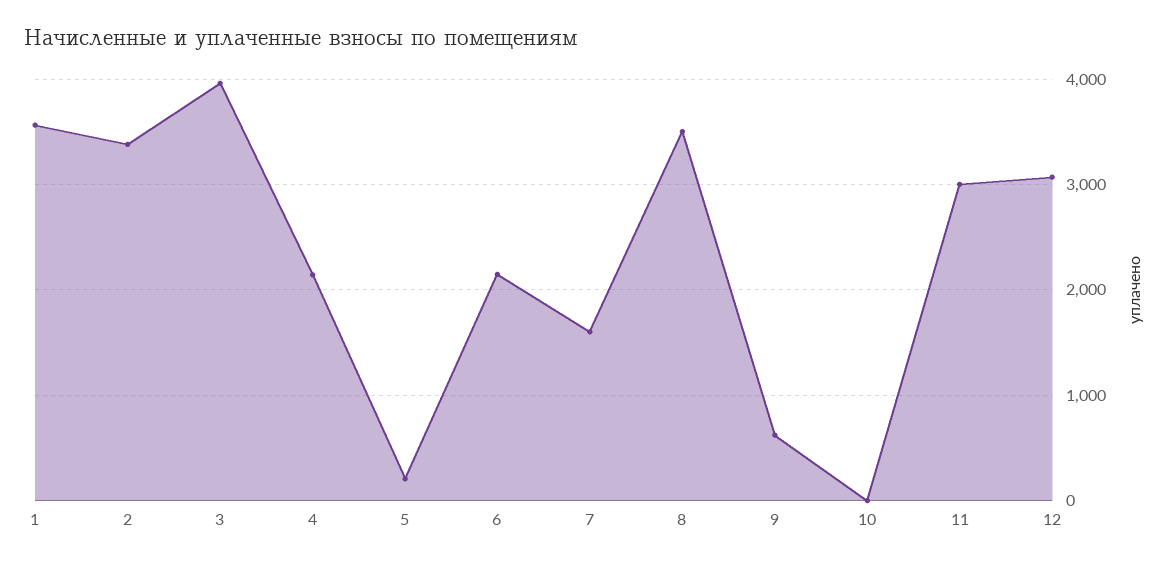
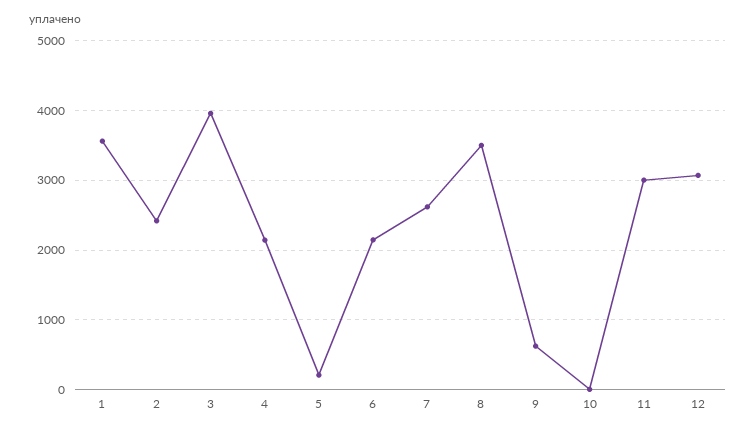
2: 3400 -> 2400
7: 1600 -> 2600

